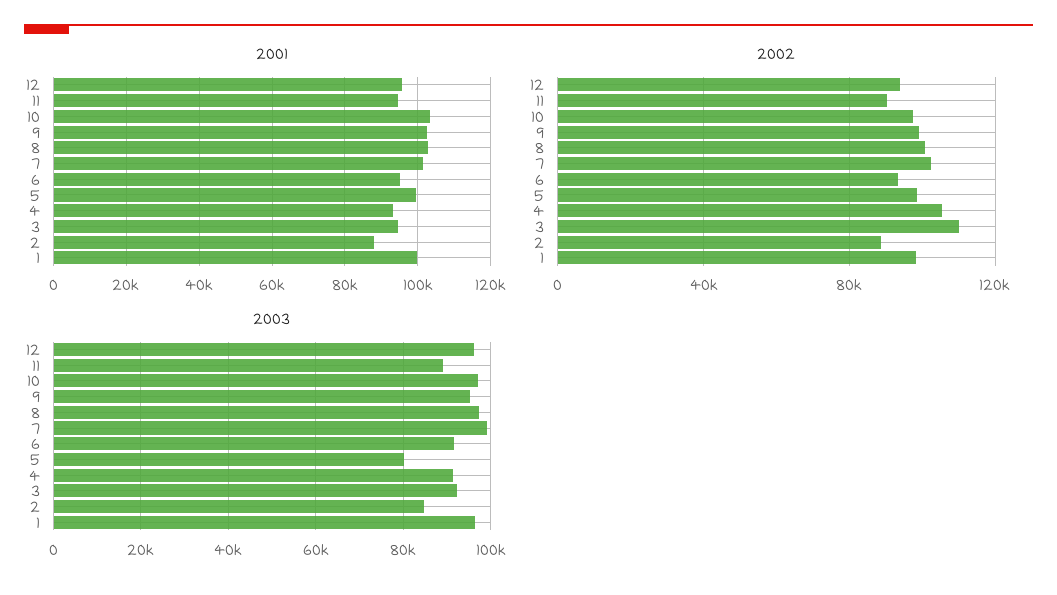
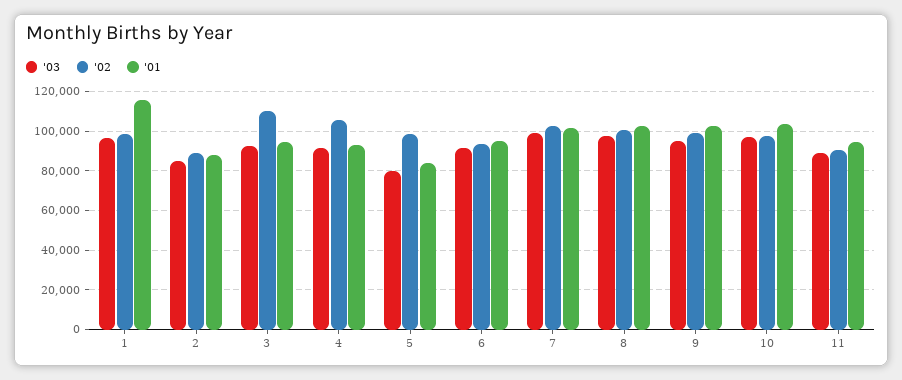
2001, 12: 96000 -> none
2001, 5: 100000 -> 85000
2001, 1: 100000 -> 115000
2002, 12: 95000 -> none
2003, 12: 96000 -> none

